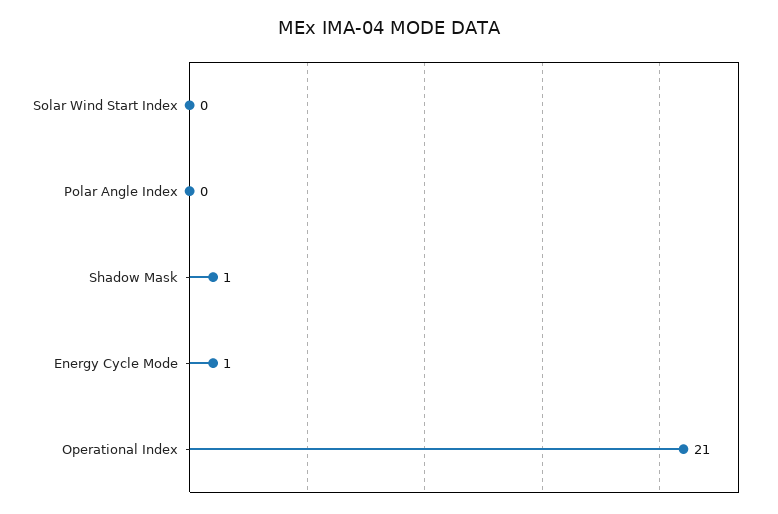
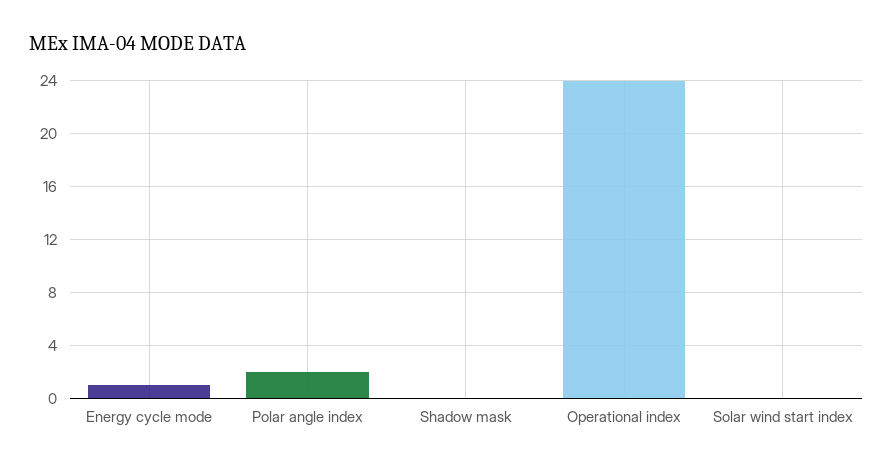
Polar Angle Index: 0 -> 2
Shadow Mask: 1 -> 0
Operational Index: 21 -> 24

